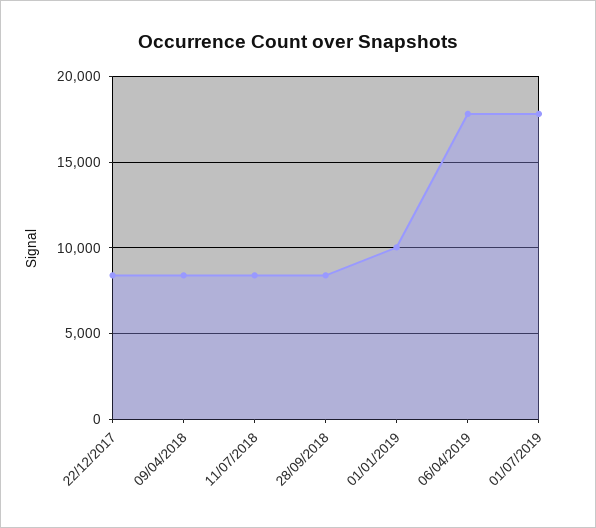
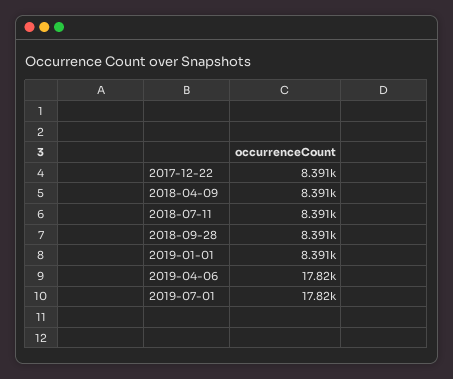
01/01/2019: 10000 -> 8391

